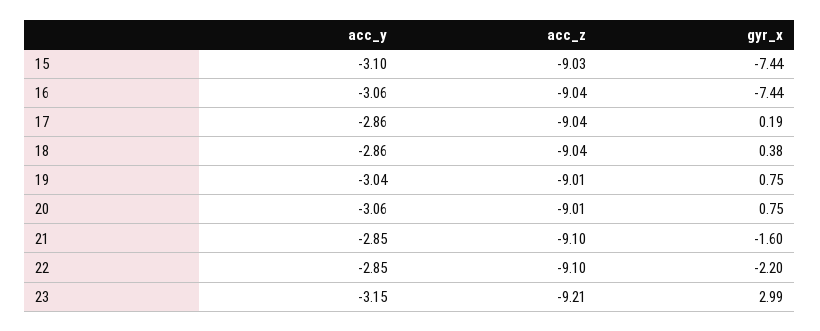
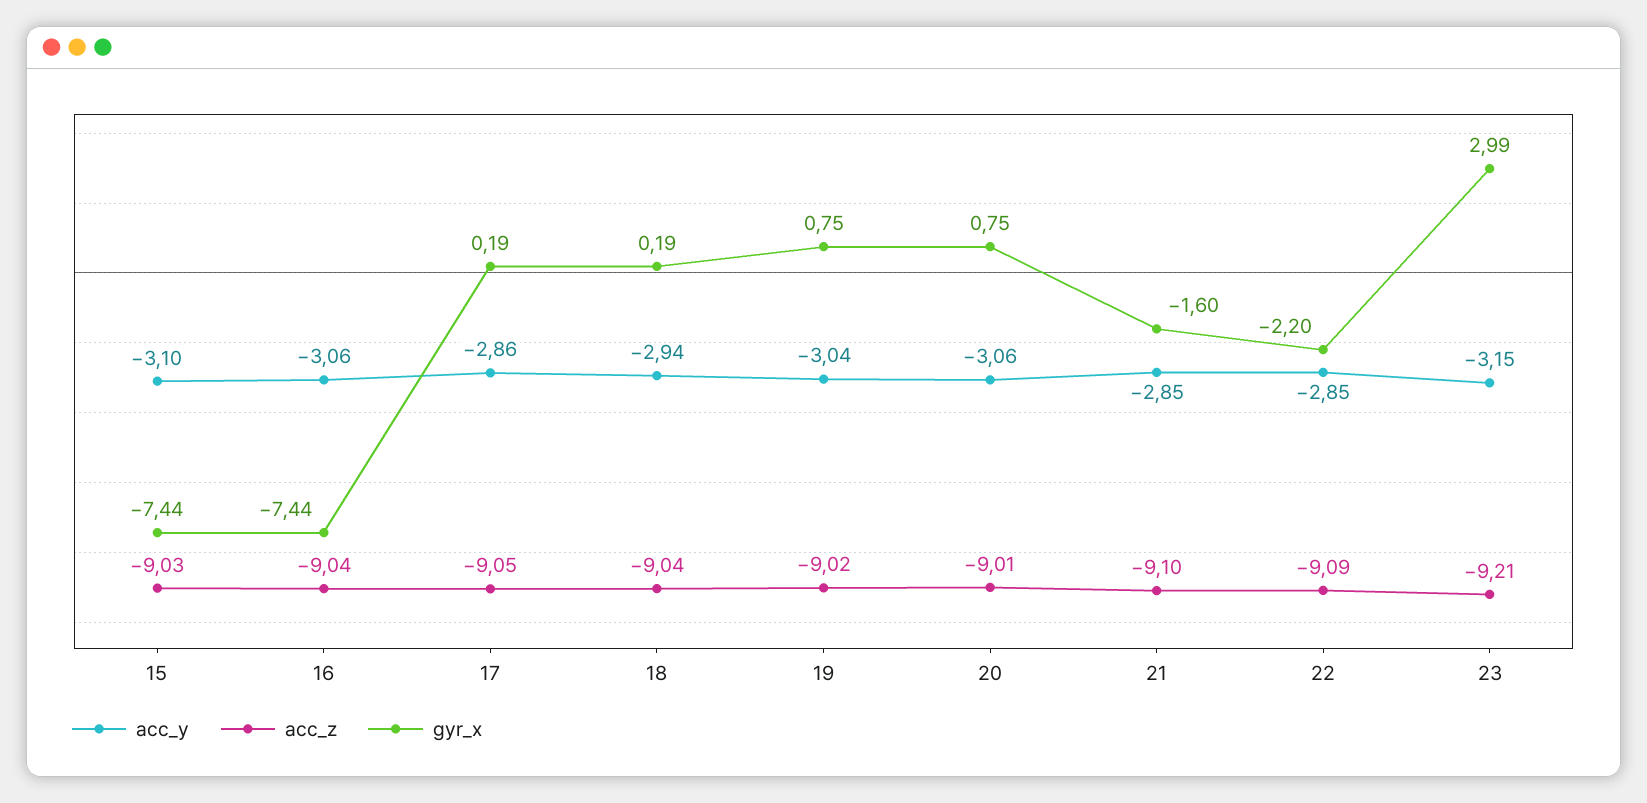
acc_z, 17: -9.04 -> -9.05
acc_y, 18: -2.86 -> -2.94
gyr_x, 18: 0.38 -> 0.19
acc_z, 19: -9.01 -> -9.02
acc_z, 22: -9.1 -> -9.09

